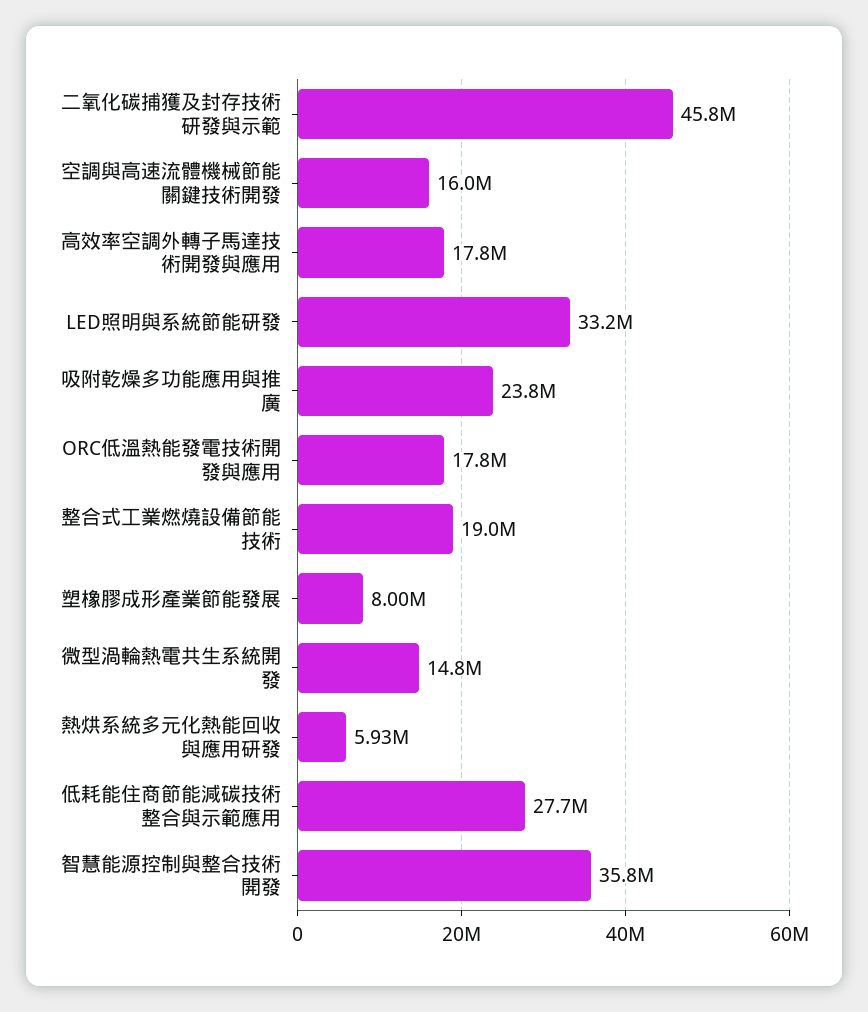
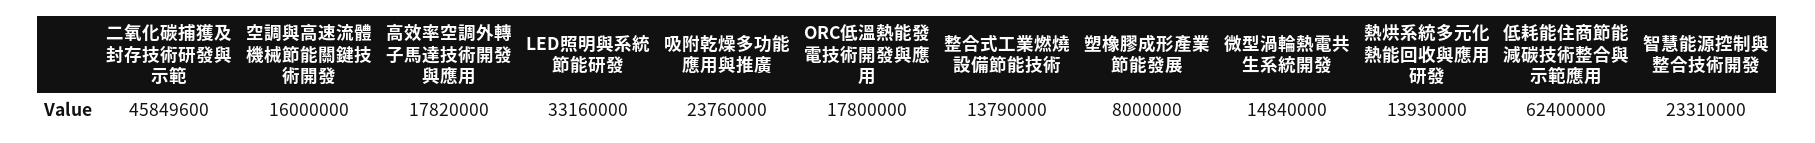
整合式工業燃燒設備節能技術: 19000000 -> 13790000
熱烘系統多元化熱能回收與應用研發: 5930000 -> 13930000
低耗能住商節能減碳技術整合與示範應用: 27700000 -> 62400000
智慧能源控制與整合技術開發: 35800000 -> 23310000

